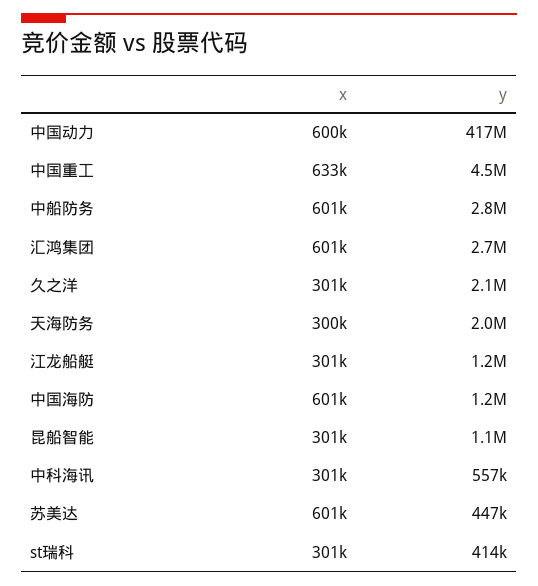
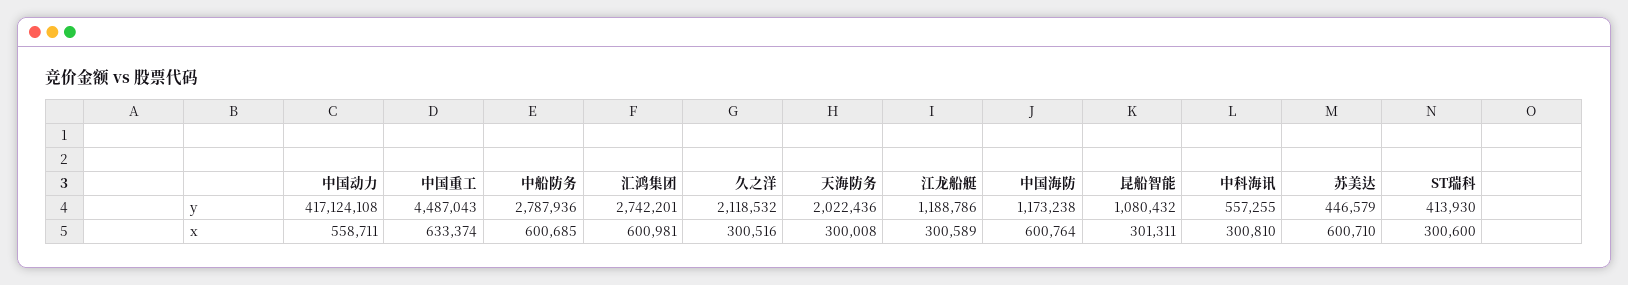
x, 中国动力: 600000 -> 558711

